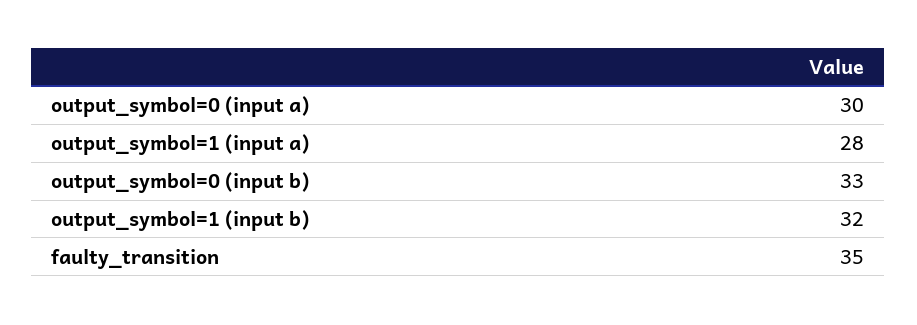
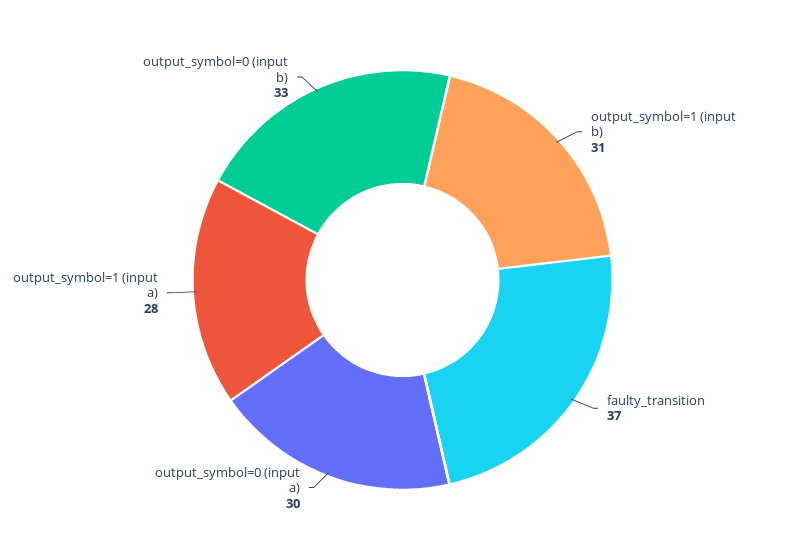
output_symbol=1 (input b): 32 -> 31
faulty_transition: 35 -> 37

